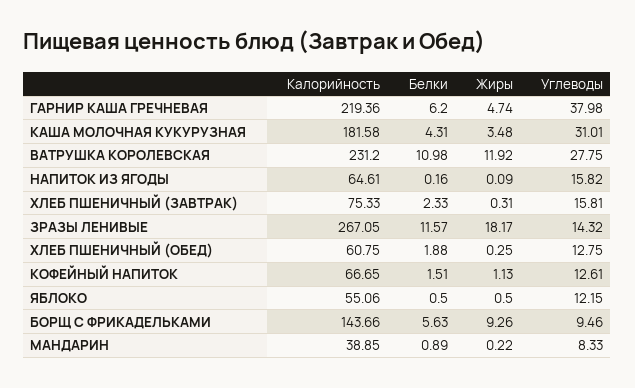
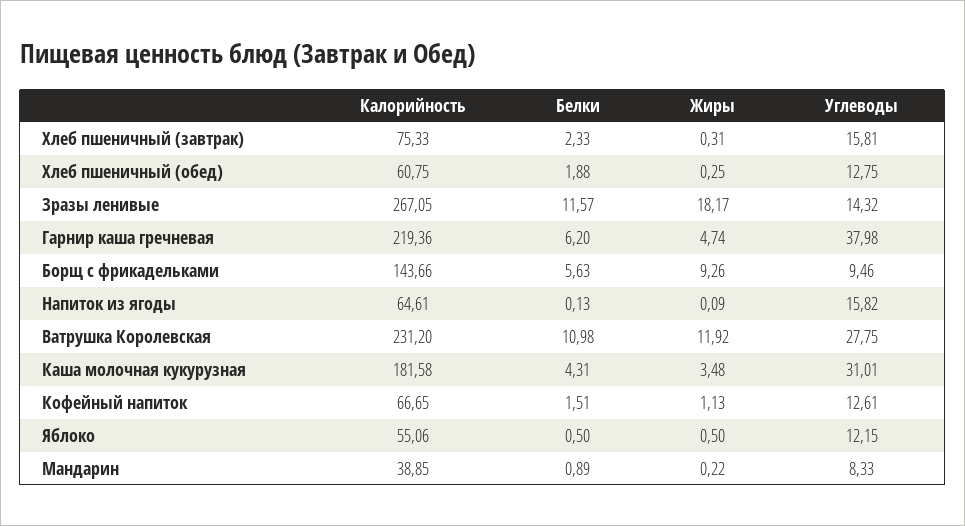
Белки, НАПИТОК ИЗ ЯГОДЫ: 0.16 -> 0.13

